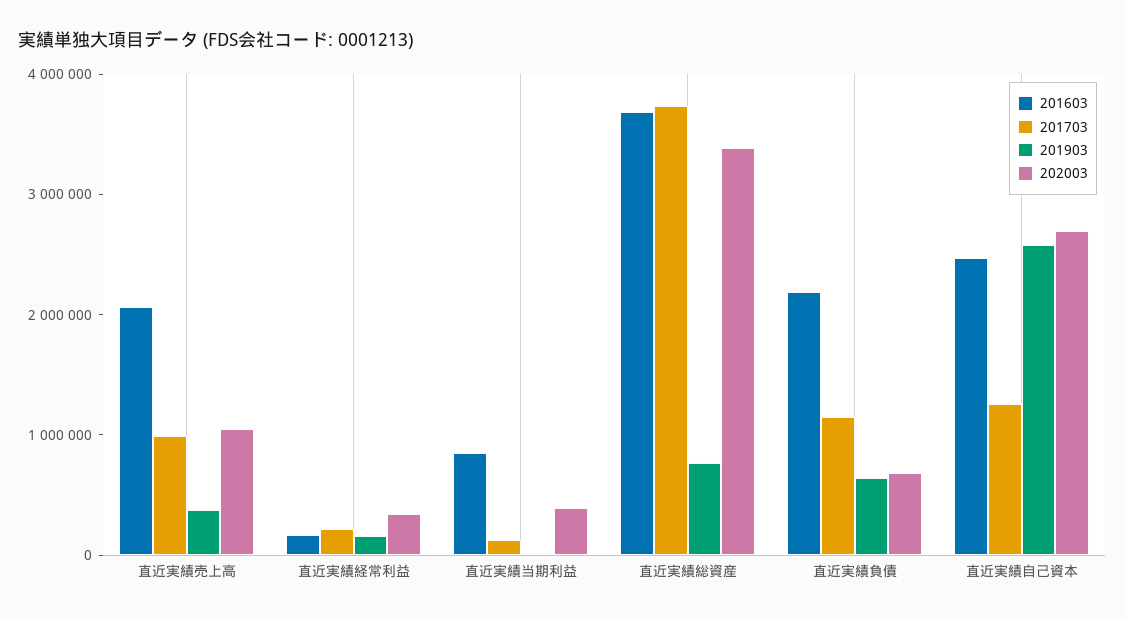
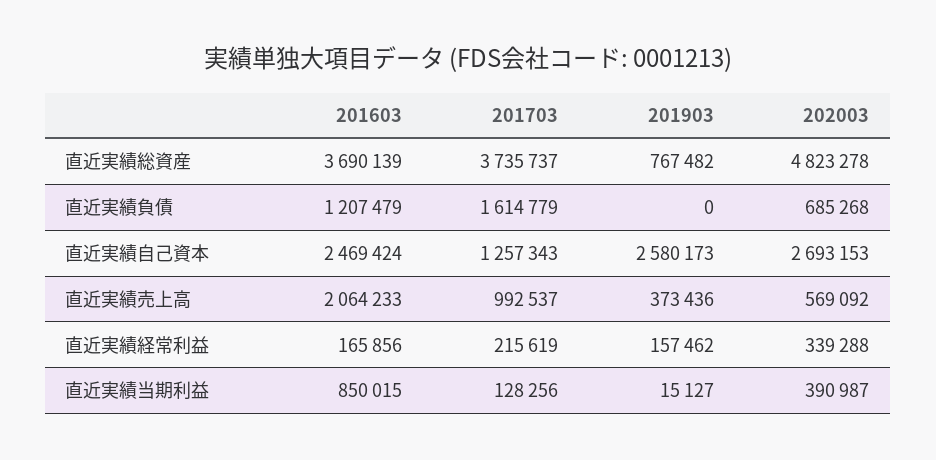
202003, 直近実績売上高: 1000000 -> 569092
202003, 直近実績総資産: 3400000 -> 4823278
201603, 直近実績負債: 2200000 -> 1207479
201703, 直近実績負債: 1200000 -> 1614779
201903, 直近実績負債: 600000 -> 0

